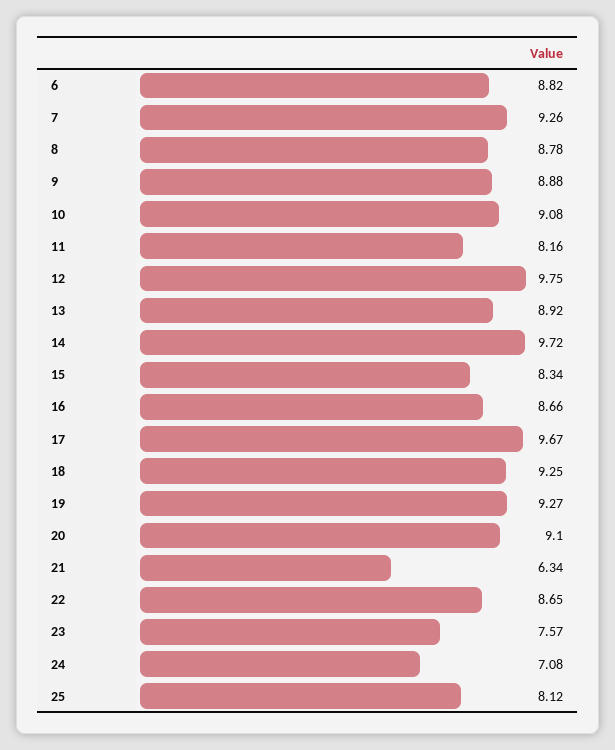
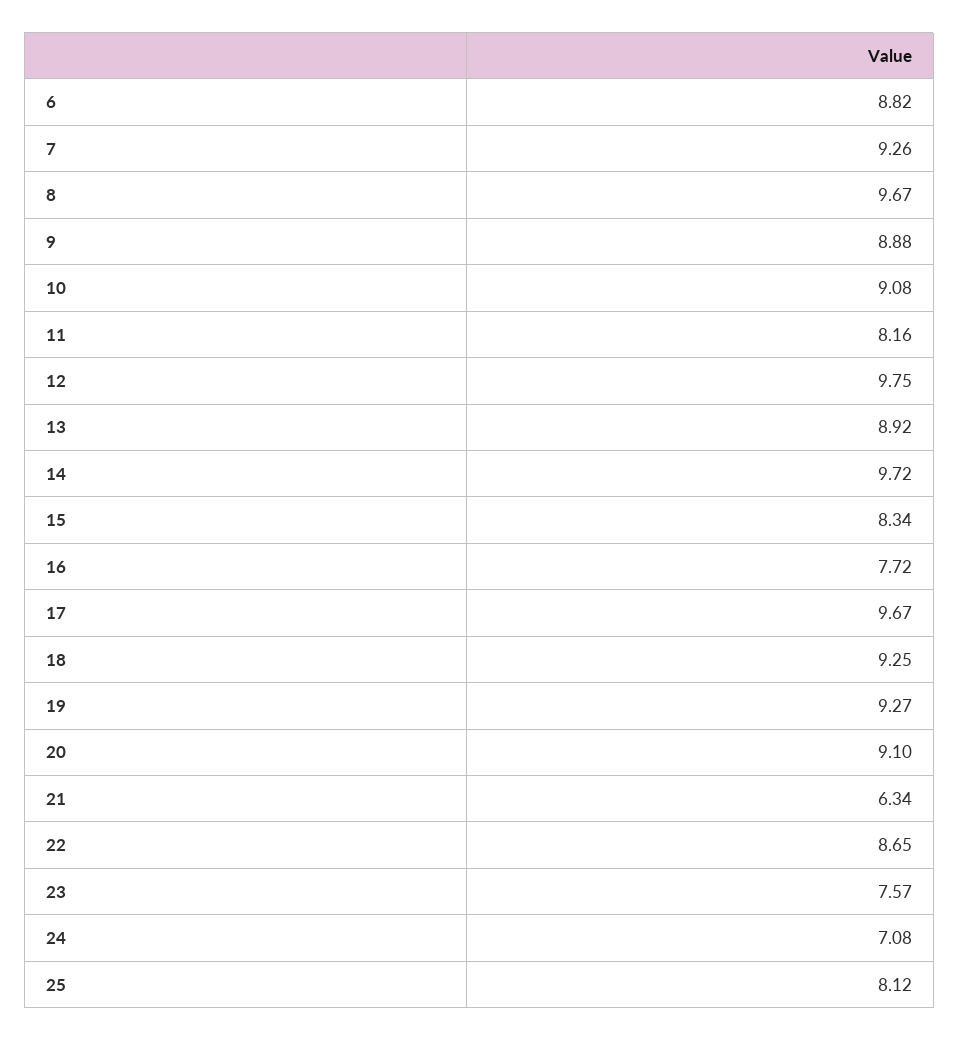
8: 8.78 -> 9.67
16: 8.66 -> 7.72

